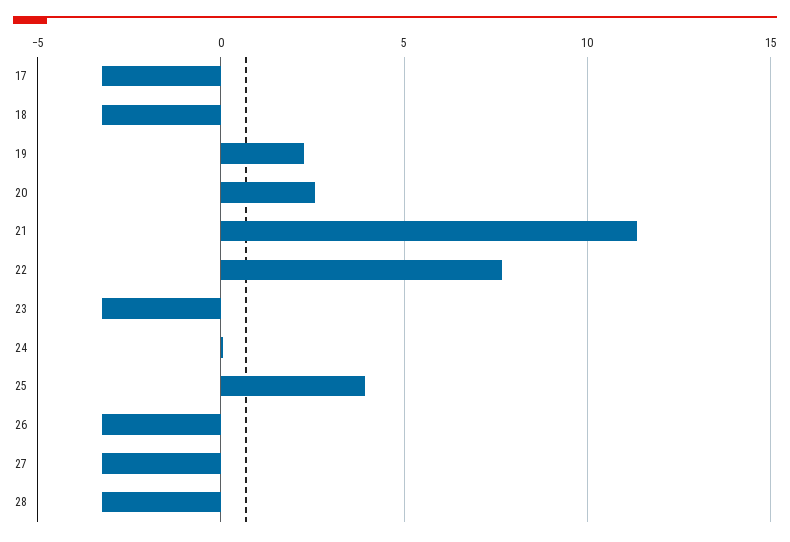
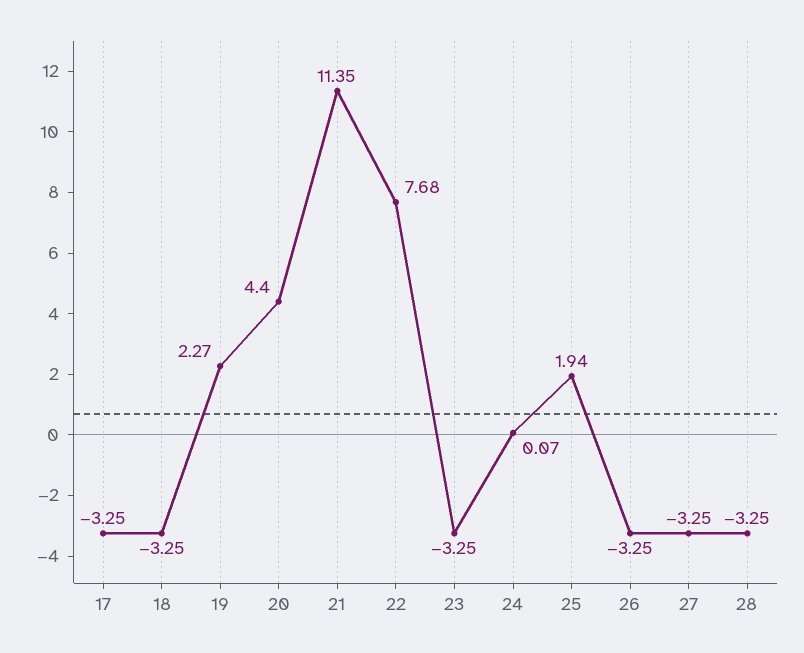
20: 2.5 -> 4.4
25: 4 -> 1.94

